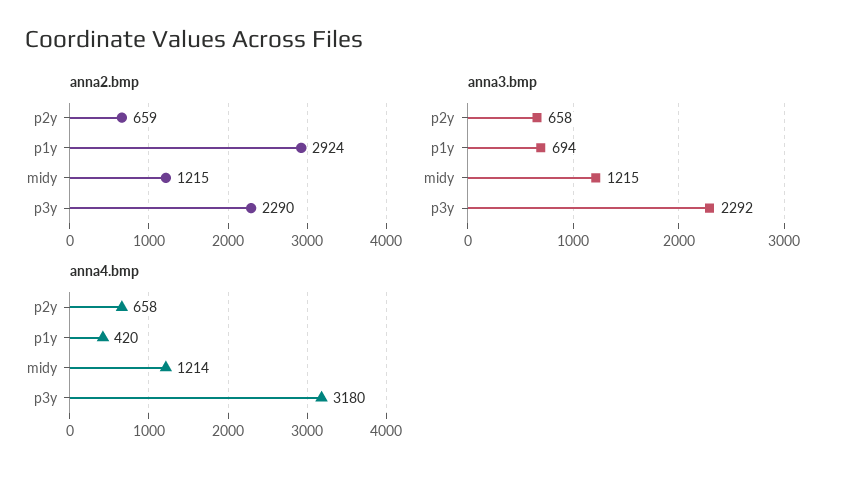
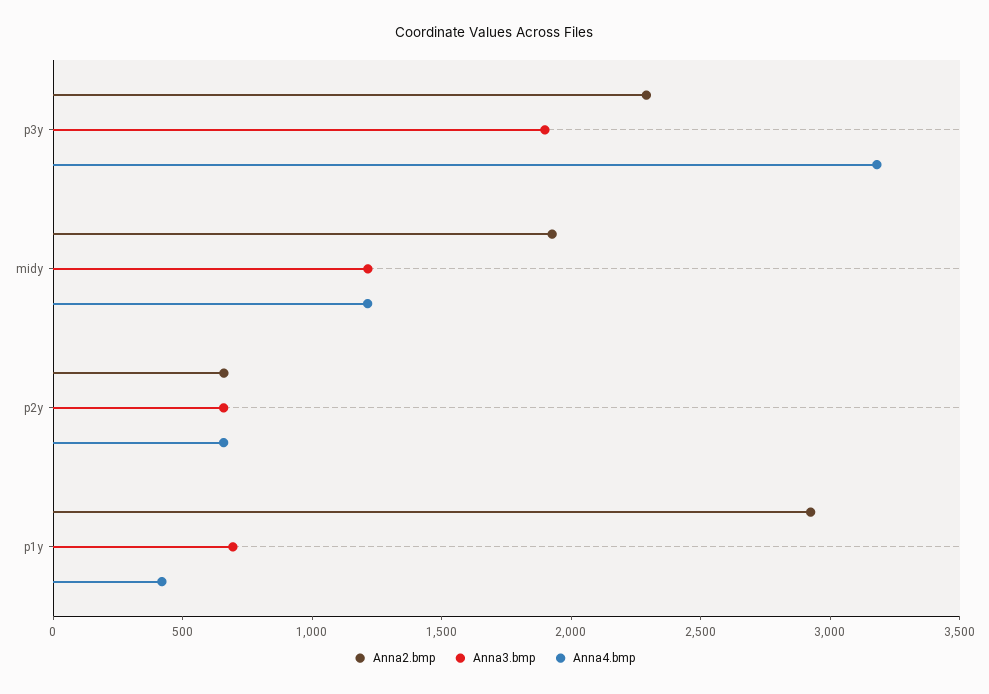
anna2.bmp, midy: 1215 -> 1900
anna3.bmp, p3y: 2292 -> 1900

